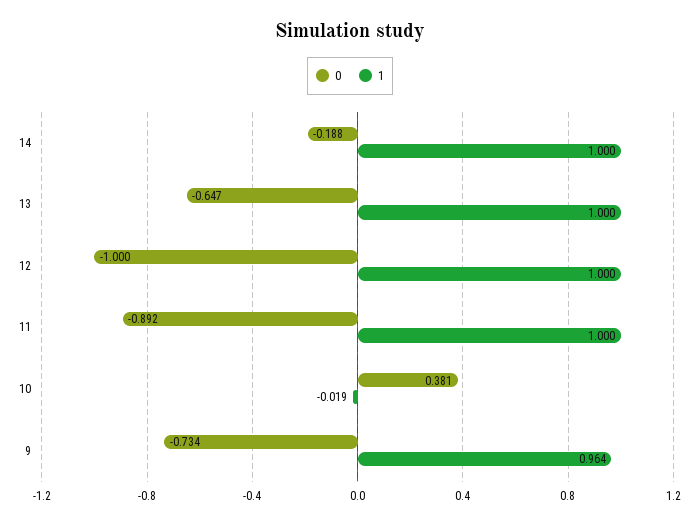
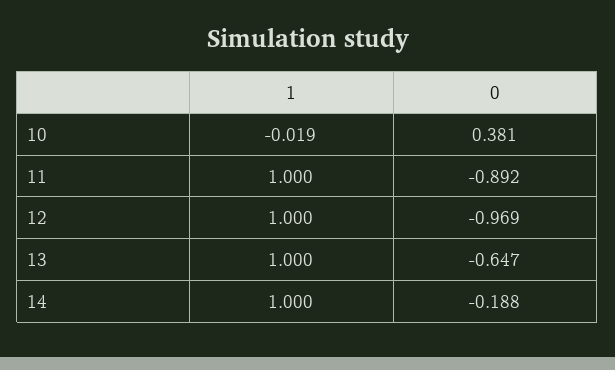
0, 12: -1 -> -0.969
0, 9: -0.734 -> none
1, 9: 0.964 -> none

